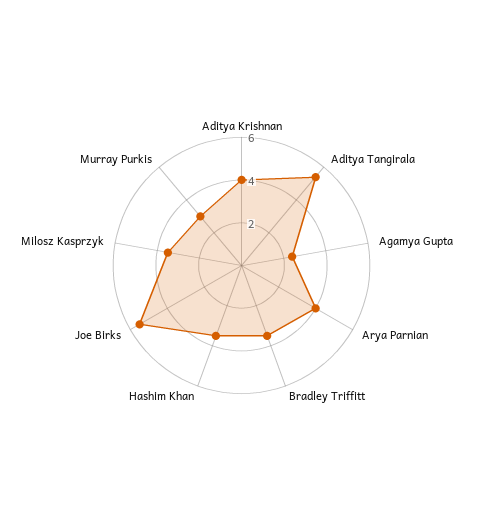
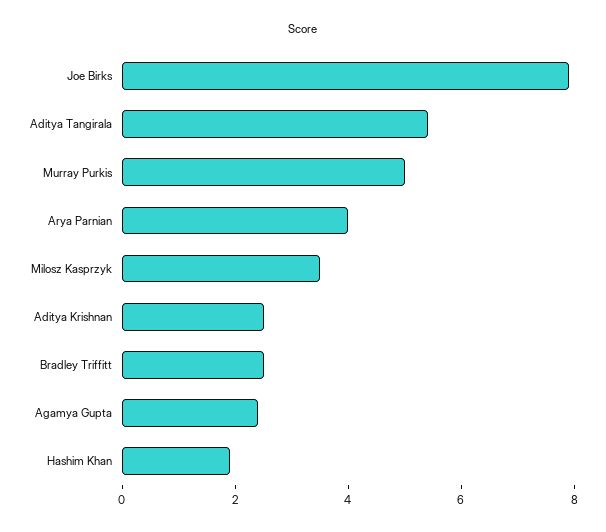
Aditya Krishnan: 4 -> 2.5
Bradley Triffitt: 3.5 -> 2.5
Hashim Khan: 3.5 -> 2
Joe Birks: 5.5 -> 8
Murray Purkis: 3 -> 5

